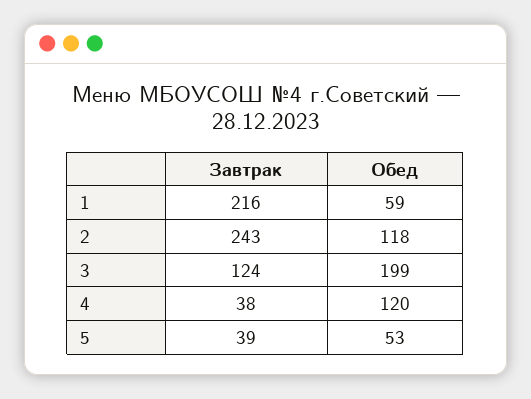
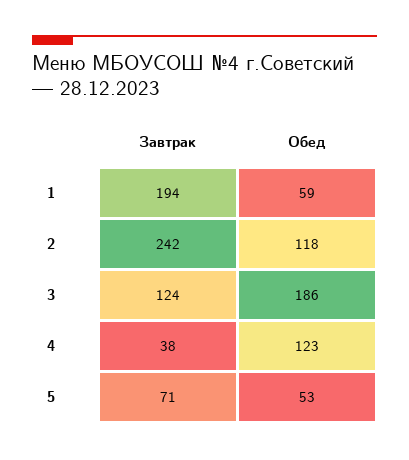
Завтрак, 1: 216 -> 194
Завтрак, 2: 243 -> 242
Обед, 3: 199 -> 186
Обед, 4: 120 -> 123
Завтрак, 5: 39 -> 71

